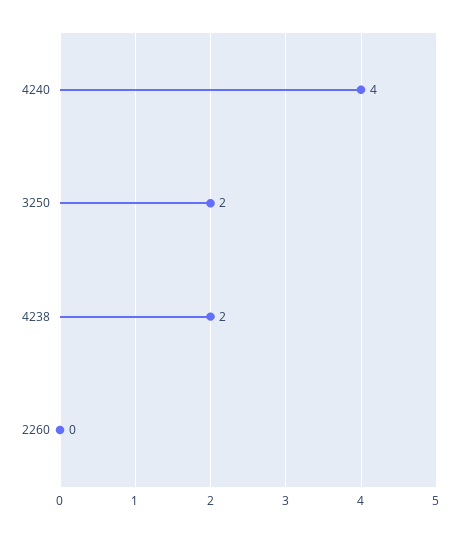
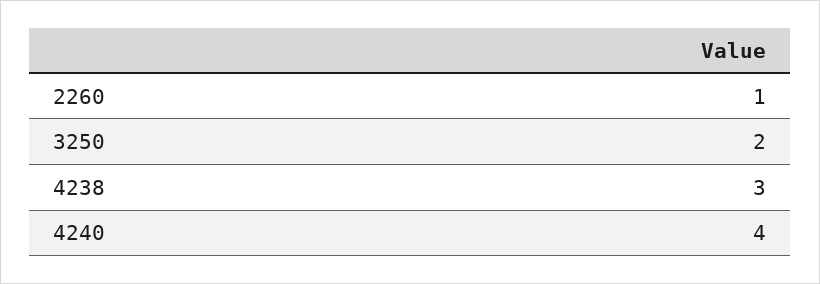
4238: 2 -> 3
2260: 0 -> 1

